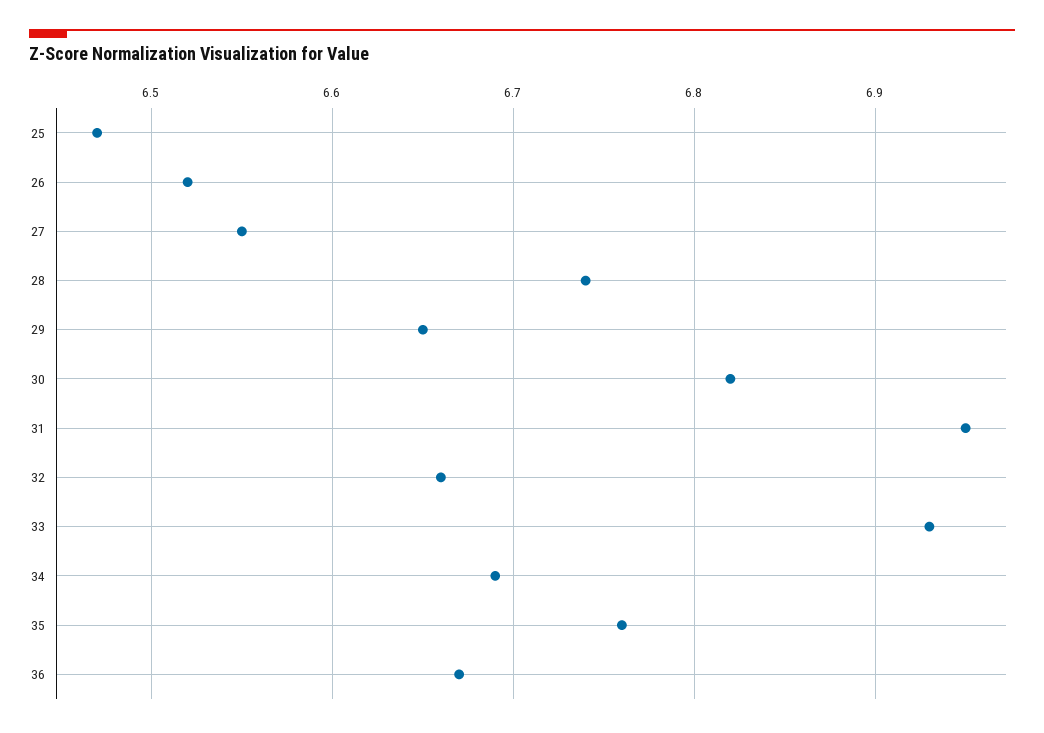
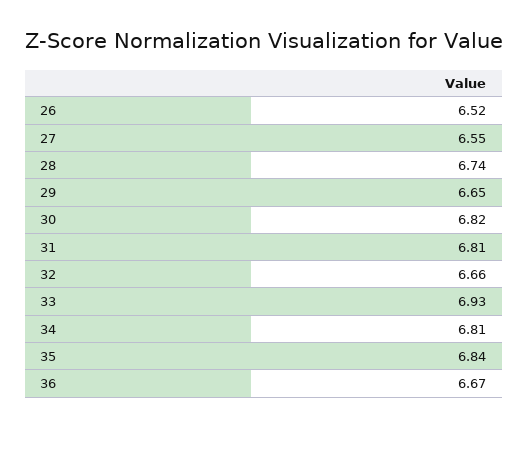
25: 6.47 -> none
31: 6.95 -> 6.81
34: 6.69 -> 6.81
35: 6.76 -> 6.84

